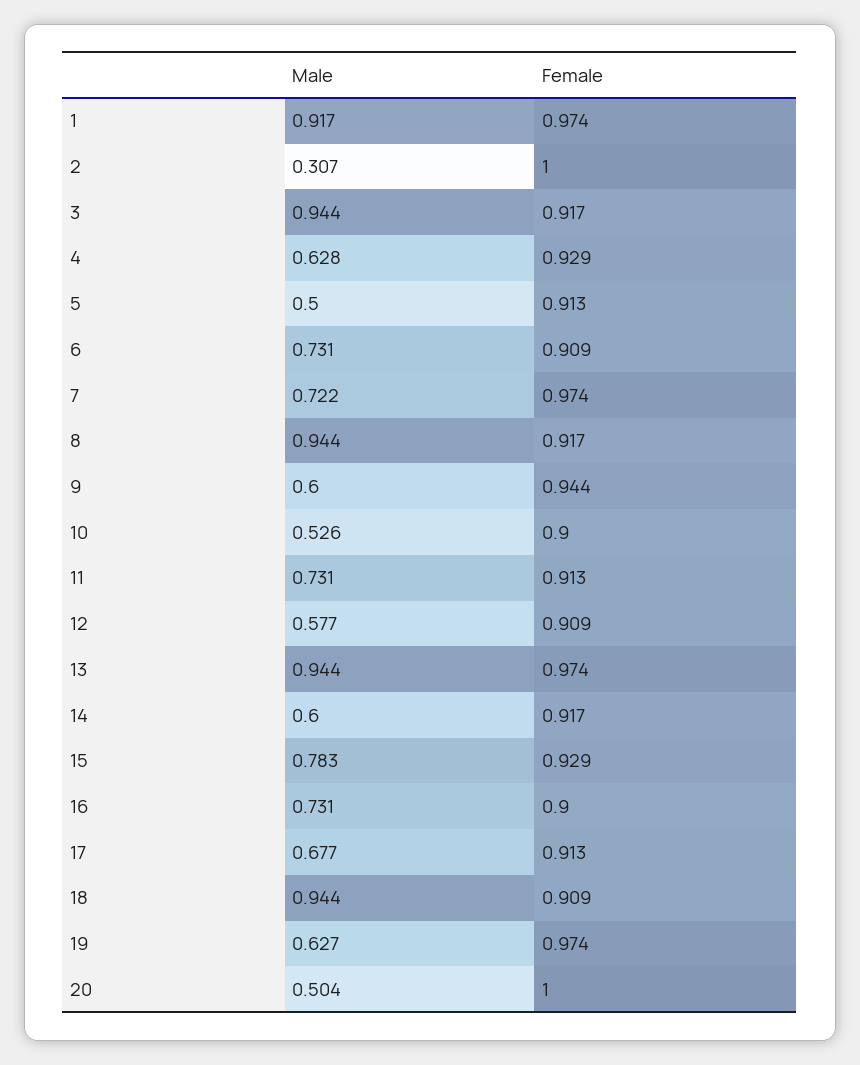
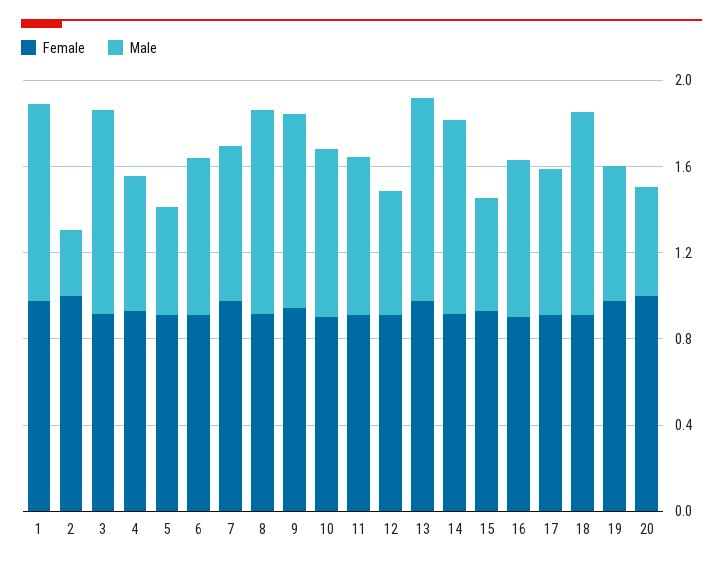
Male, 9: 0.6 -> 0.9
Male, 10: 0.526 -> 0.8
Male, 14: 0.6 -> 0.9
Male, 15: 0.783 -> 0.5

